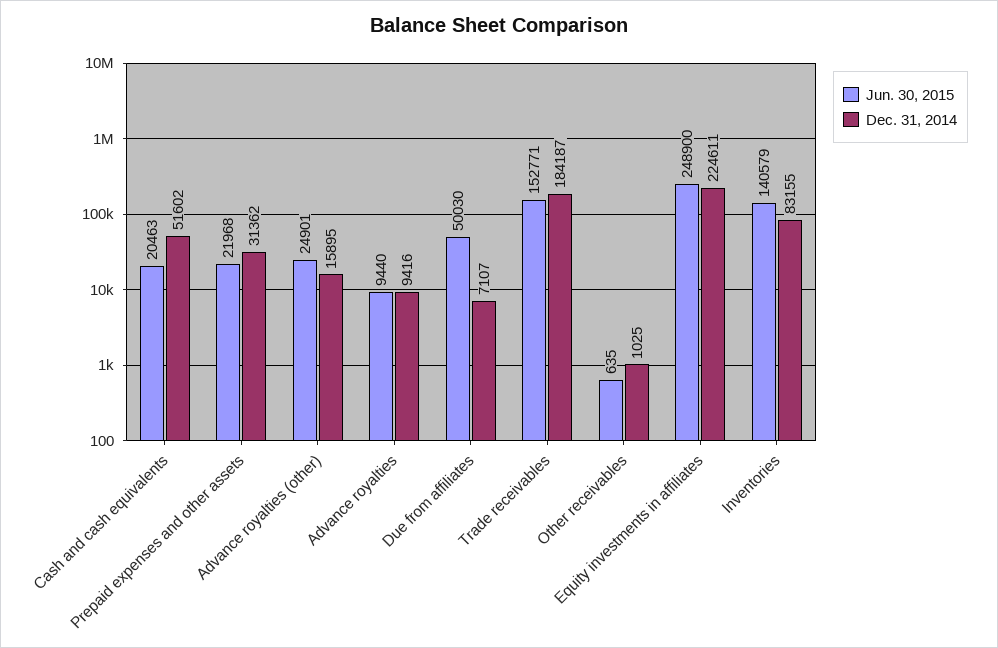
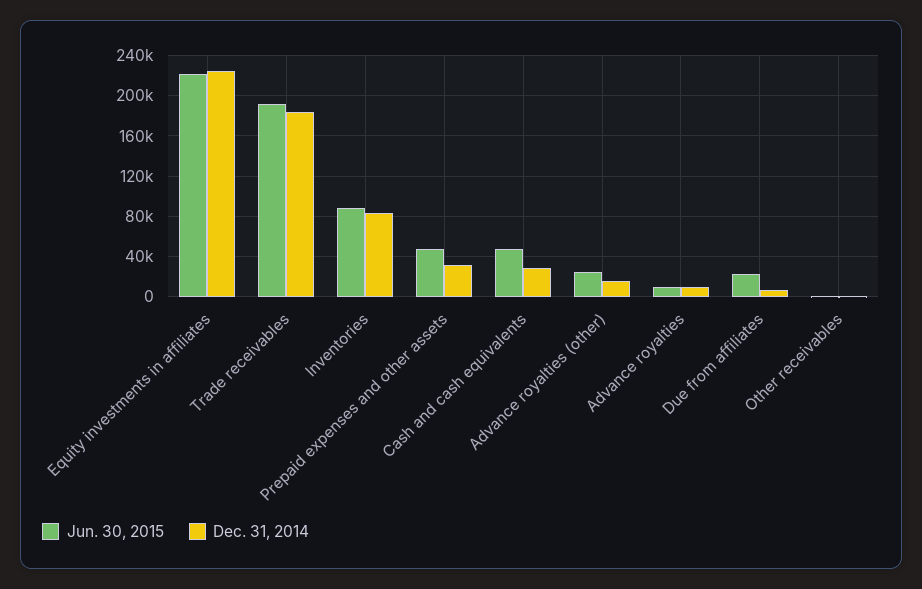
Jun. 30, 2015, Cash and cash equivalents: 20463 -> 50000
Dec. 31, 2014, Cash and cash equivalents: 51602 -> 30000
Jun. 30, 2015, Prepaid expenses and other assets: 21968 -> 50000
Jun. 30, 2015, Due from affiliates: 50030 -> 20000
Jun. 30, 2015, Trade receivables: 152771 -> 190000
Jun. 30, 2015, Equity investments in affiliates: 248900 -> 220000
Jun. 30, 2015, Inventories: 140579 -> 90000

